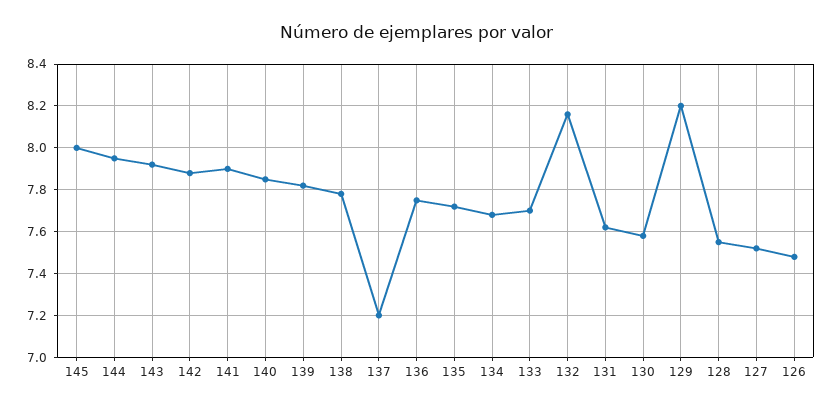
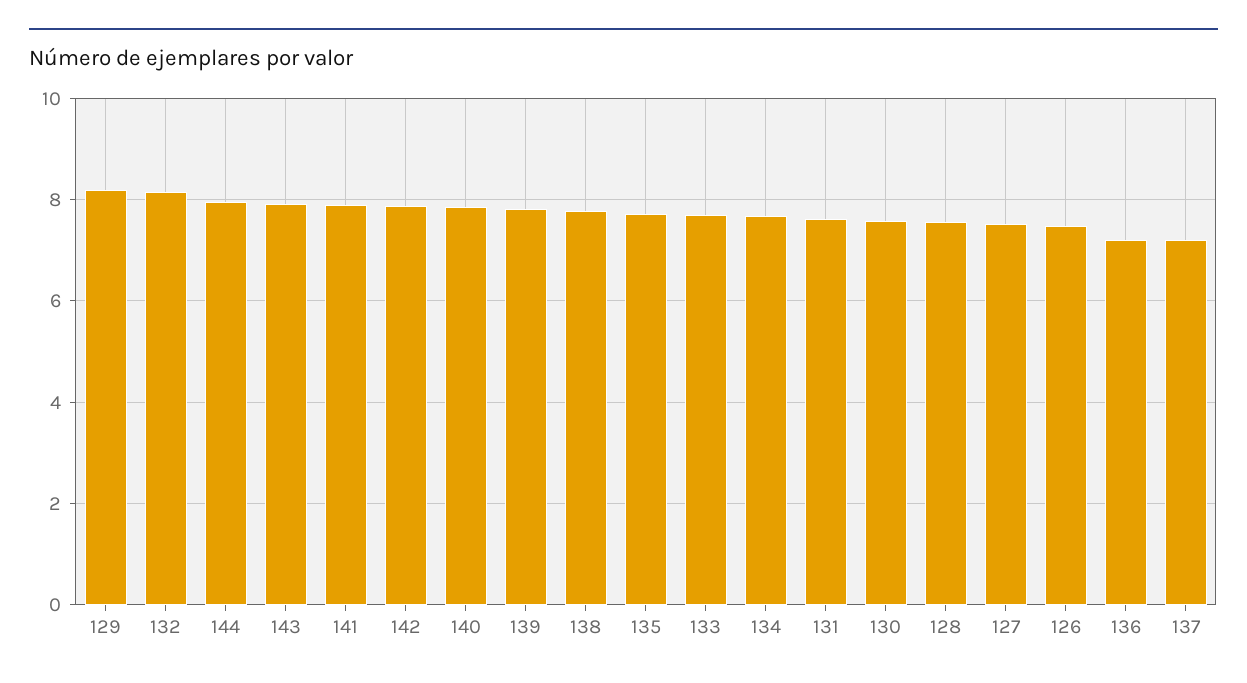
145: 8 -> none
136: 7.75 -> 7.2

